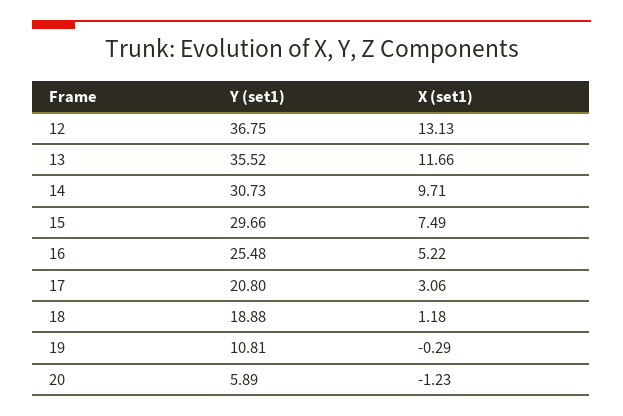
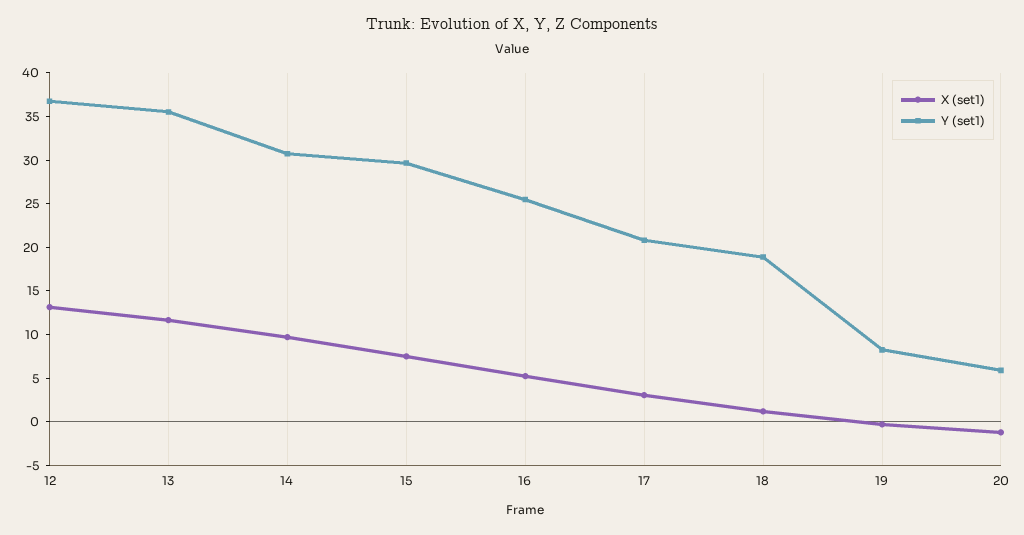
Y (set1), 19: 10.81 -> 8

